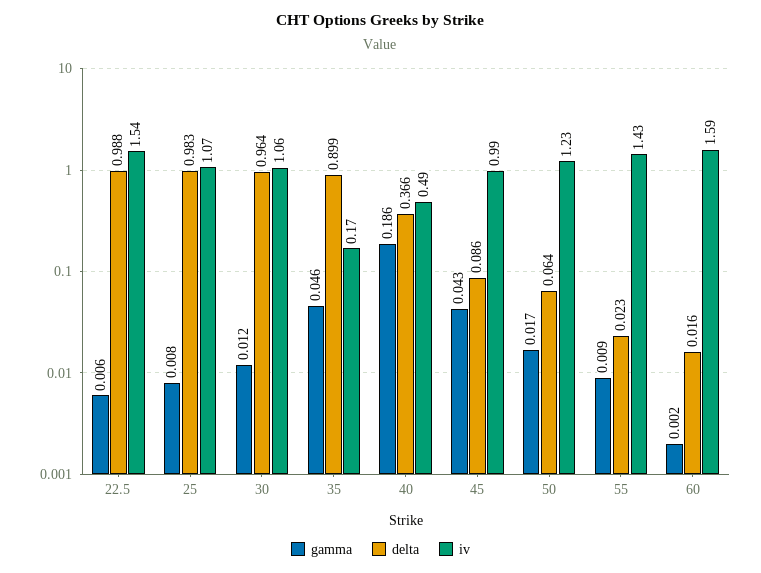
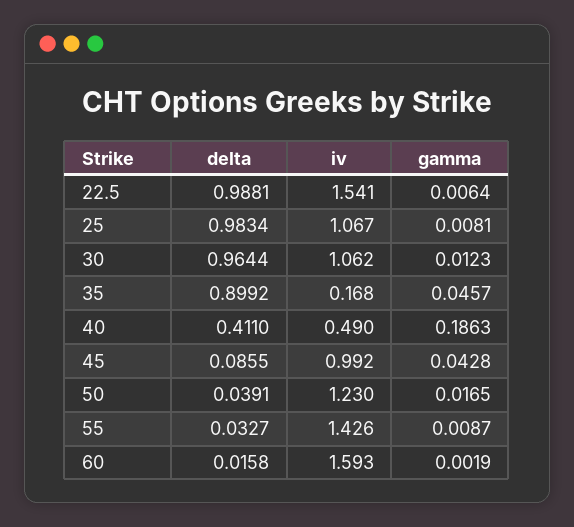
delta, 40: 0.366 -> 0.411
delta, 50: 0.064 -> 0.0391
delta, 55: 0.023 -> 0.0327

